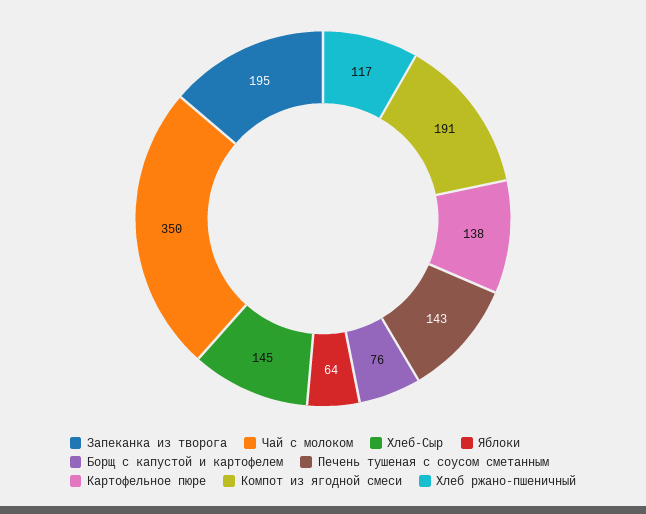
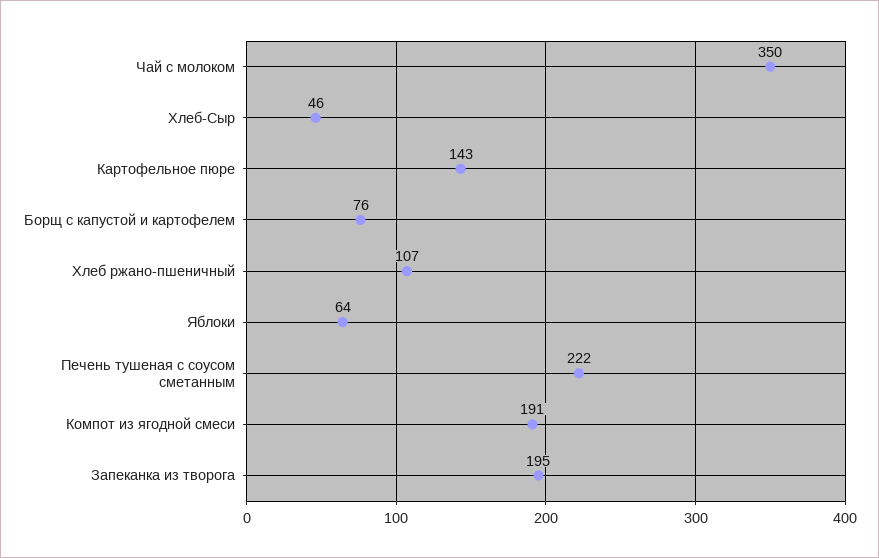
Хлеб-Сыр: 145 -> 46
Печень тушеная с соусом сметанным: 143 -> 222
Картофельное пюре: 138 -> 143
Хлеб ржано-пшеничный: 117 -> 107

